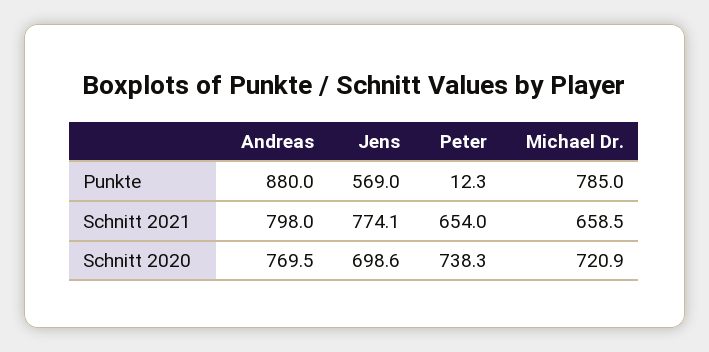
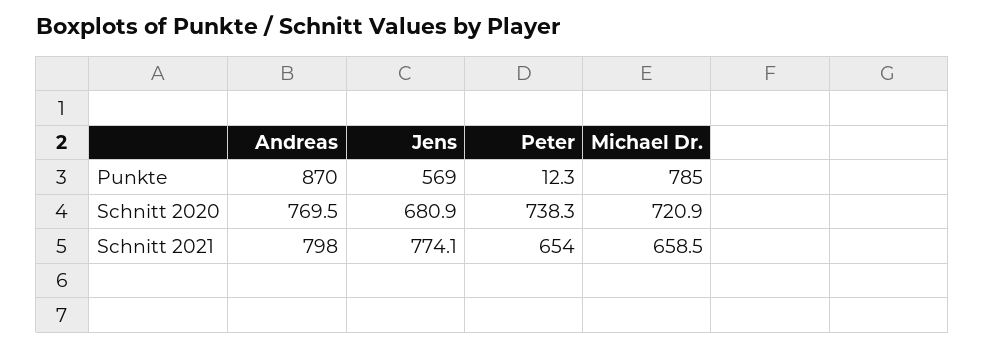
Andreas, Punkte: 880 -> 870
Jens, Schnitt 2020: 698.6 -> 680.9

